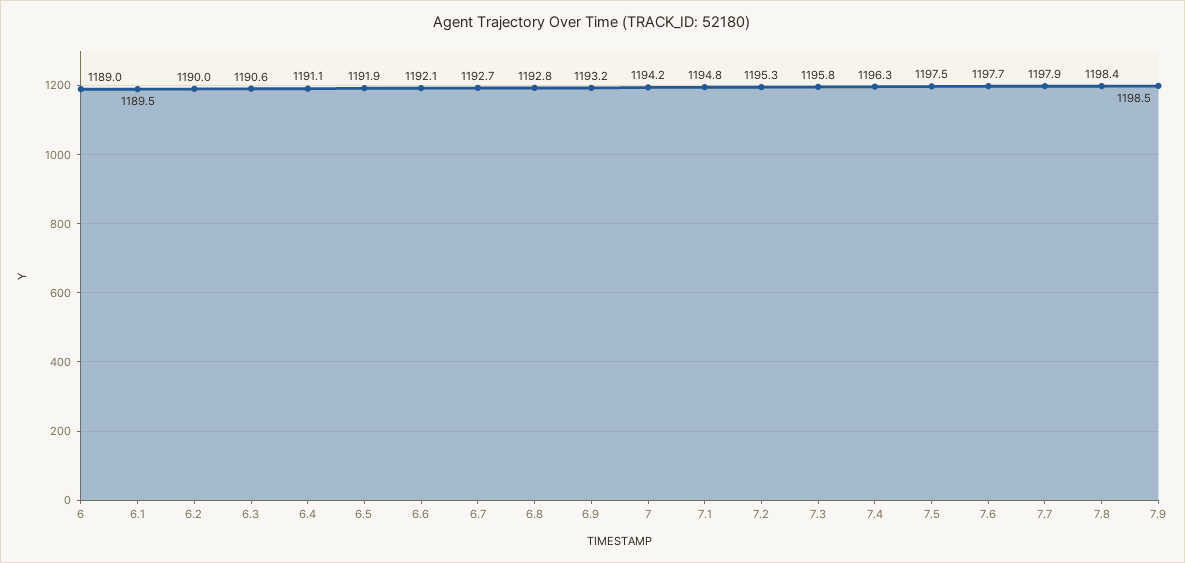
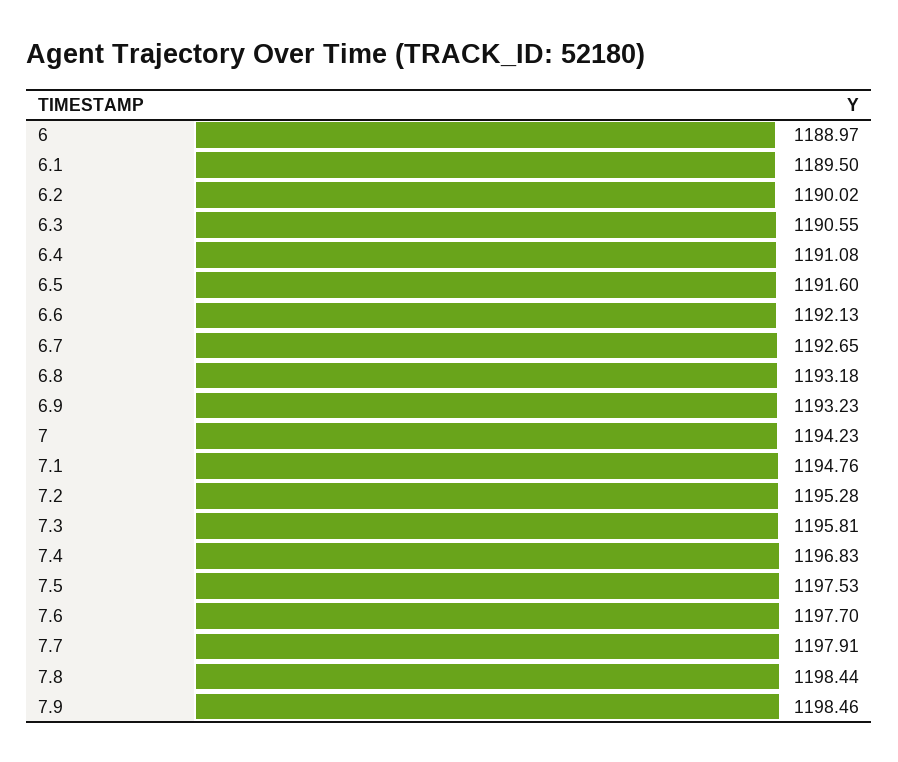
6.5: 1191.9 -> 1191.6
6.8: 1192.8 -> 1193.18
7.4: 1196.3 -> 1196.83

